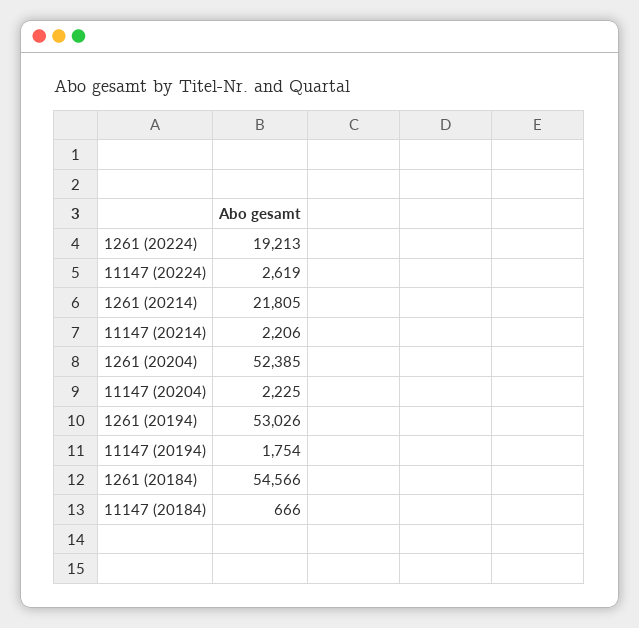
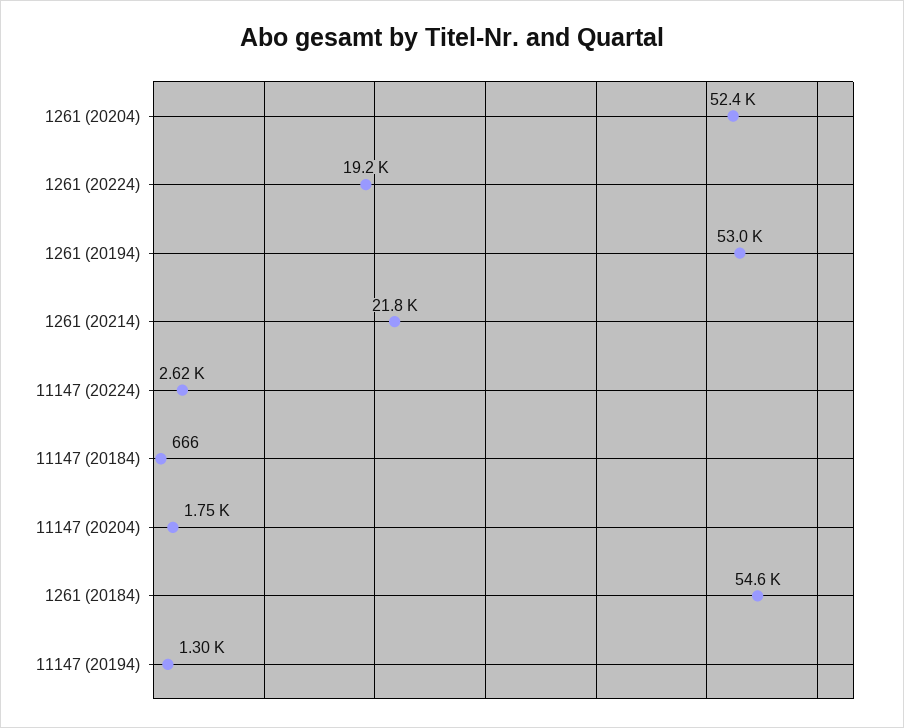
11147 (20214): 2206 -> none
11147 (20204): 2225 -> 1750
11147 (20194): 1754 -> 1300

